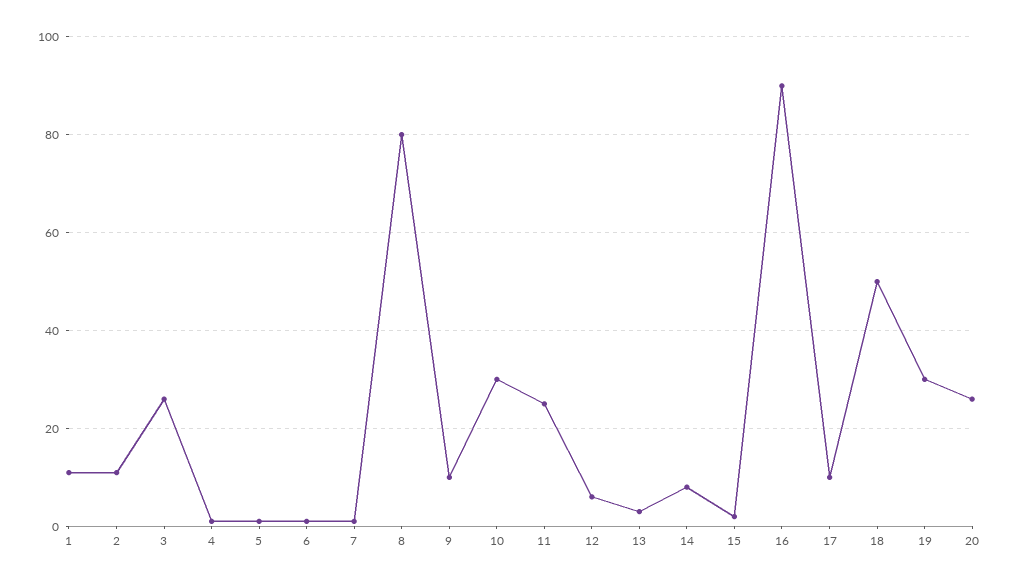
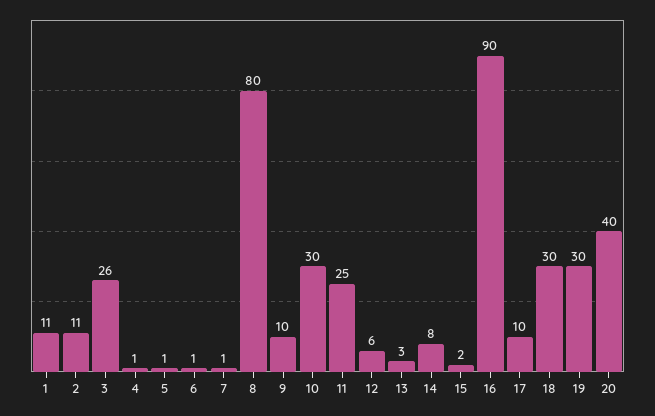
18: 50 -> 30
20: 25 -> 40

